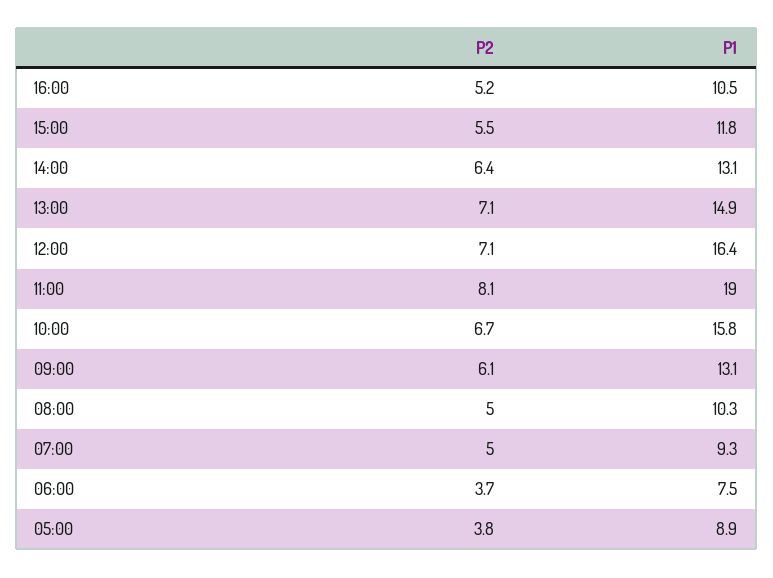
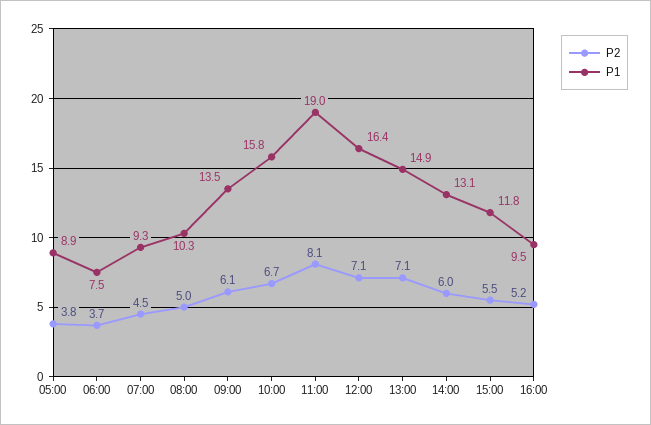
P1, 16:00: 10.5 -> 9.5
P2, 14:00: 6.4 -> 6
P1, 09:00: 13.1 -> 13.5
P2, 07:00: 5 -> 4.5

